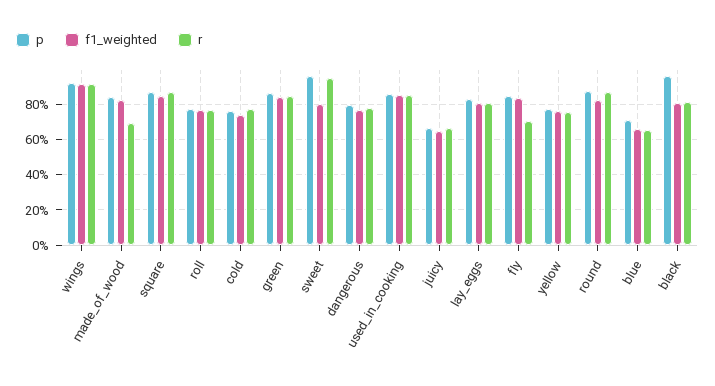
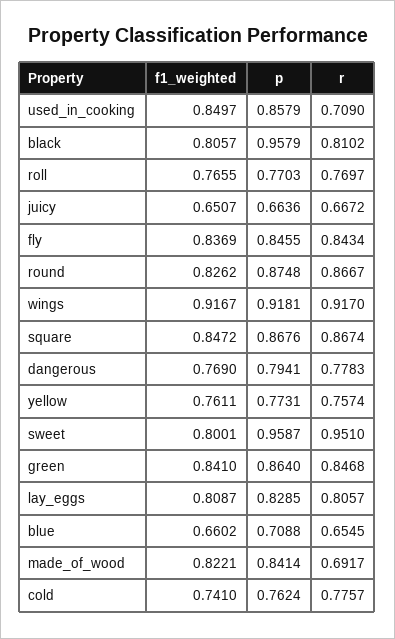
r, used_in_cooking: 0.85 -> 0.709
r, fly: 0.7 -> 0.8434

